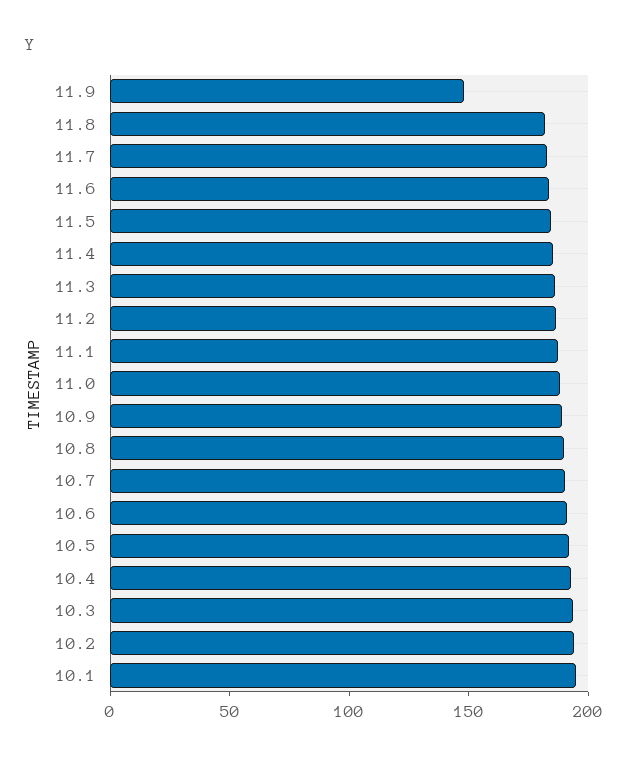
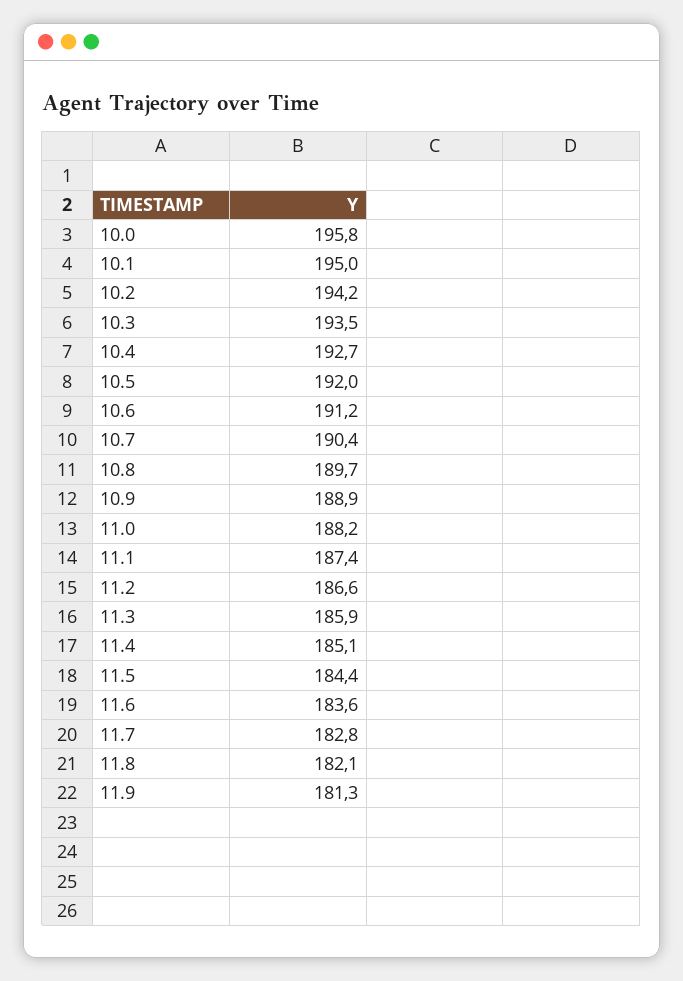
11.9: 150 -> 181.3
10.0: none -> 195.8

